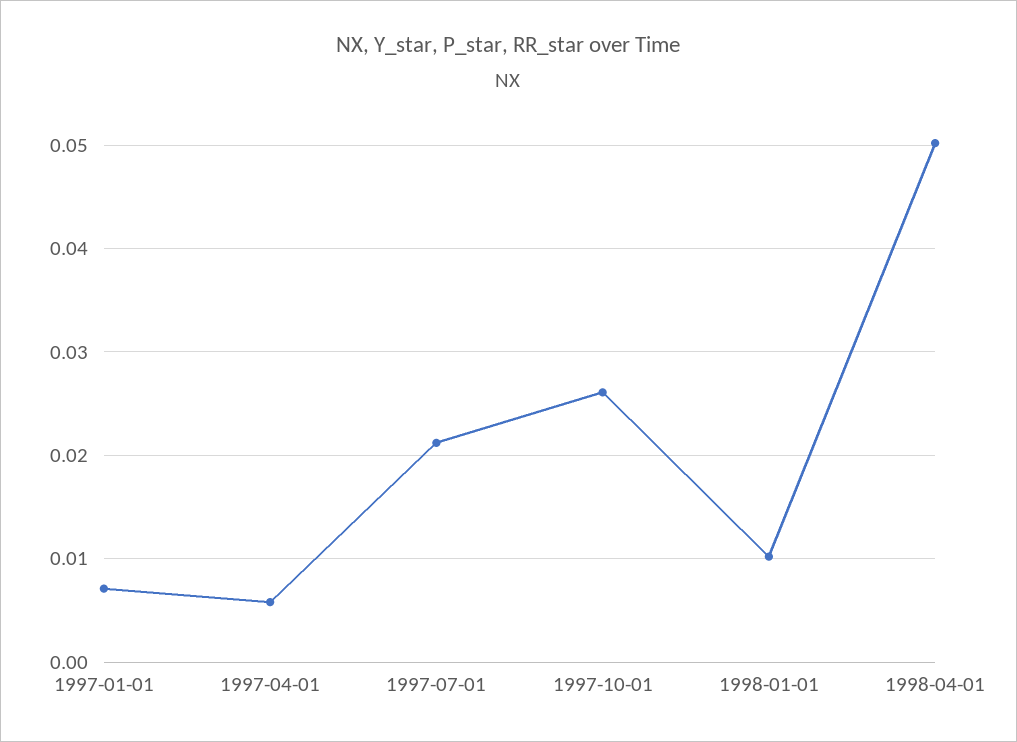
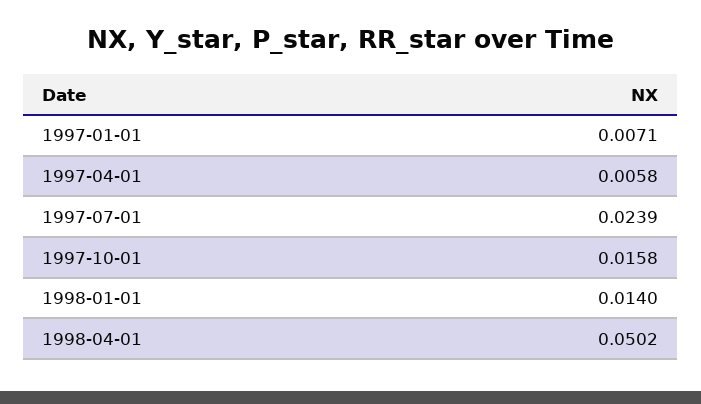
1997-07-01: 0.021 -> 0.0239
1997-10-01: 0.026 -> 0.0158
1998-01-01: 0.01 -> 0.014

